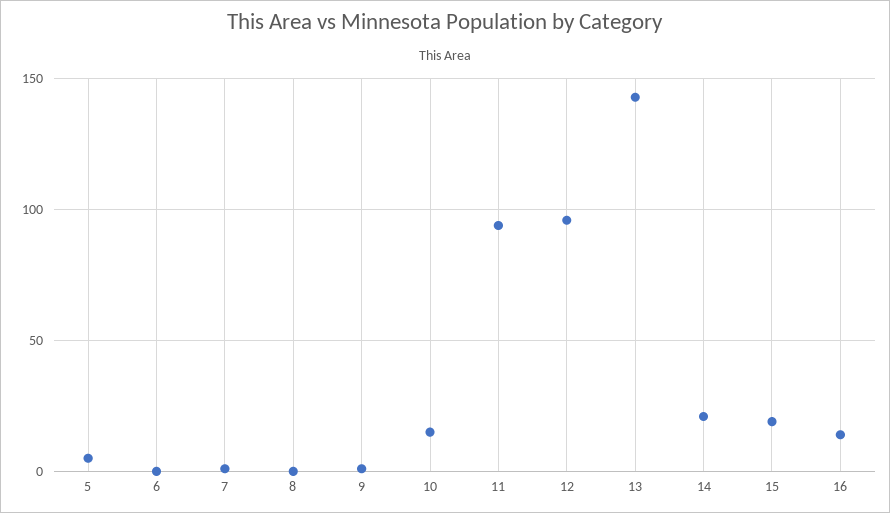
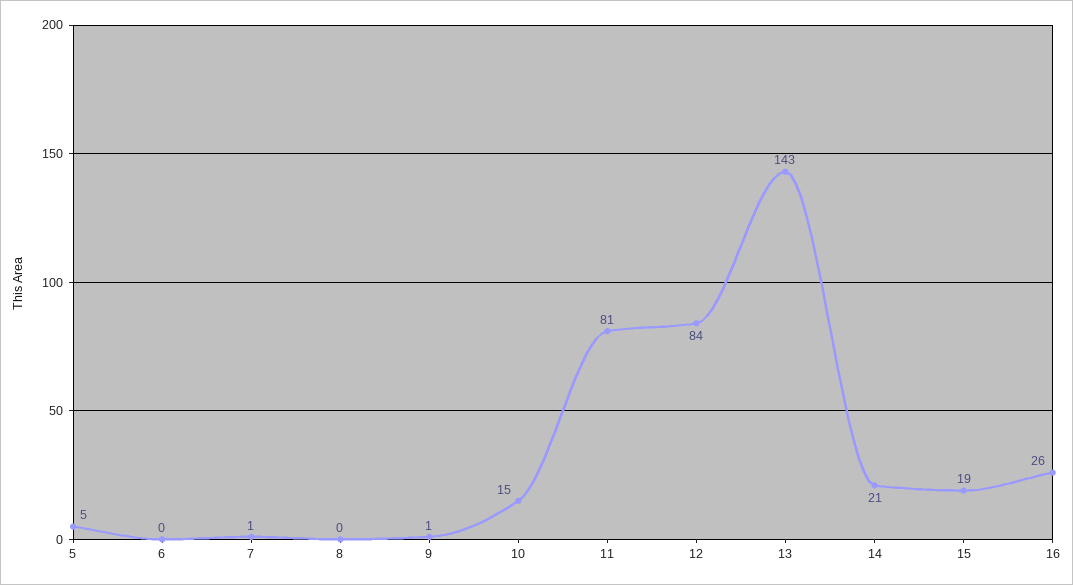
11: 95 -> 81
12: 95 -> 84
16: 15 -> 26

